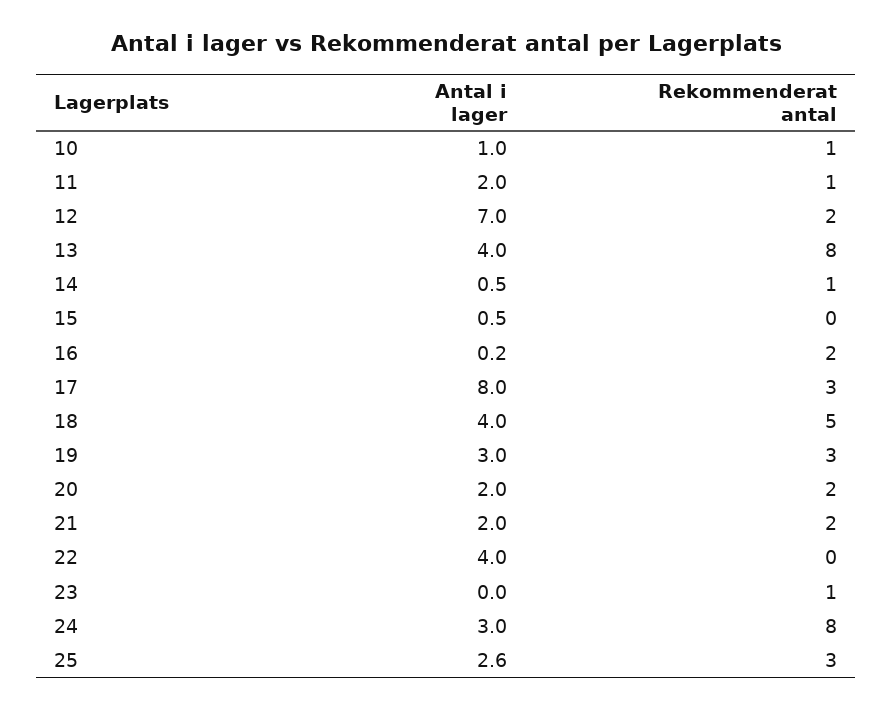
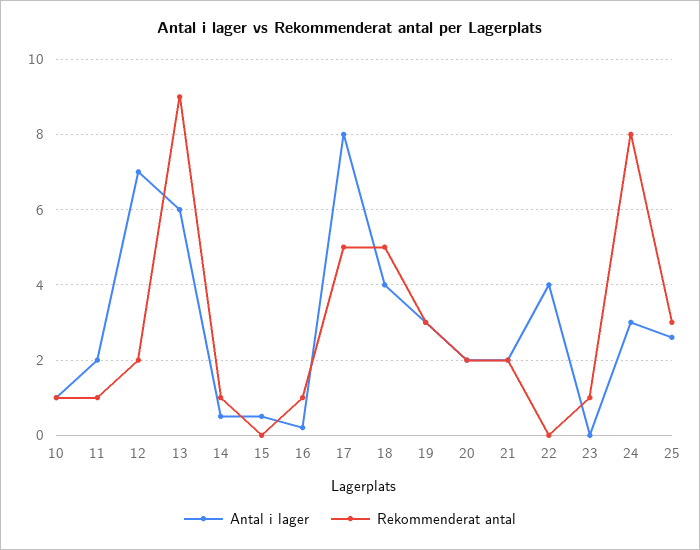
Antal i lager, 13: 4 -> 6
Rekommenderat antal, 13: 8 -> 9
Rekommenderat antal, 16: 2 -> 1
Rekommenderat antal, 17: 3 -> 5

